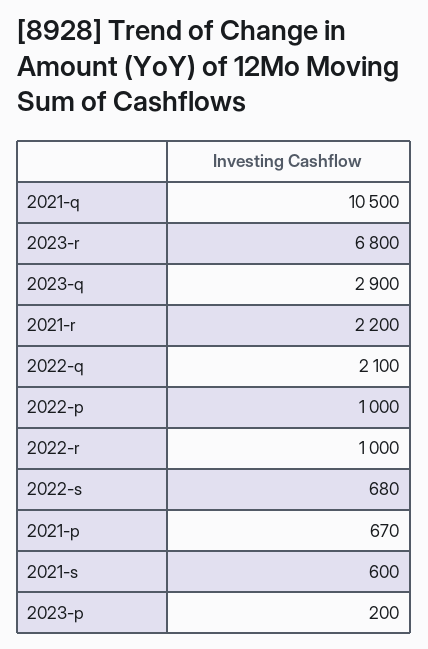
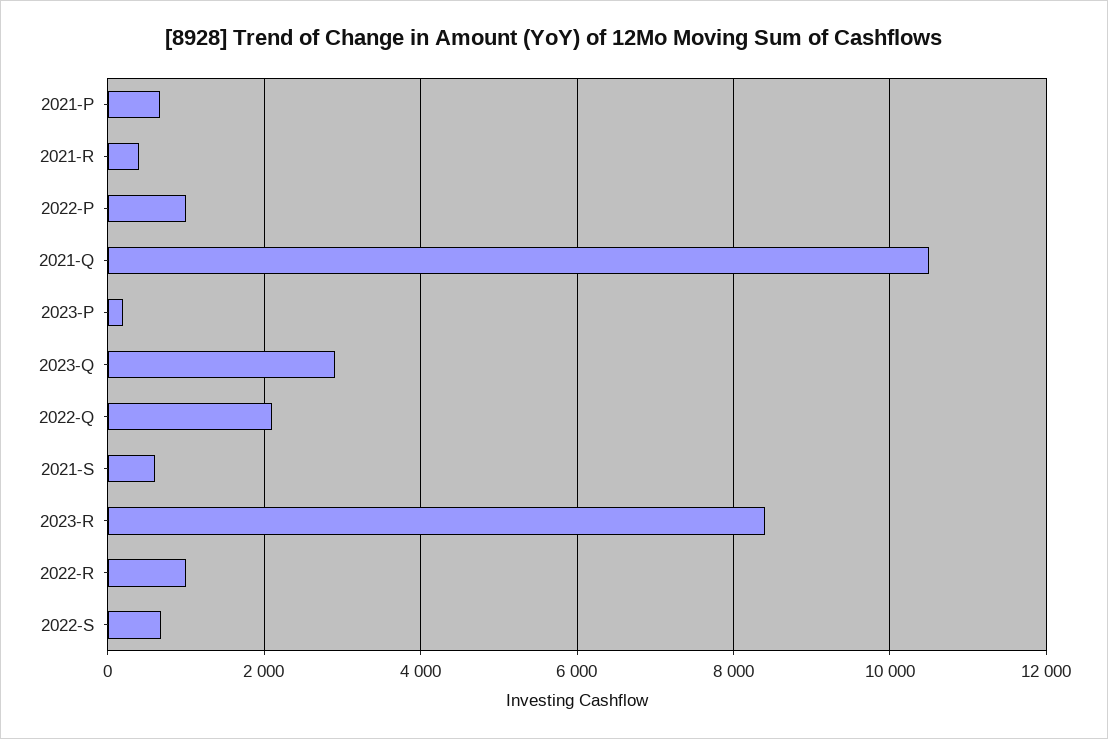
2023-r: 6800 -> 8400
2021-r: 2200 -> 400

